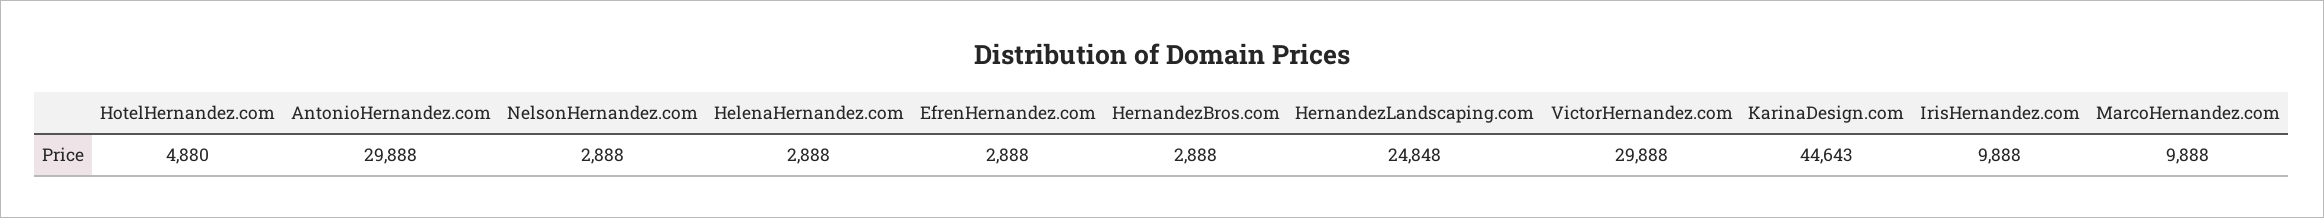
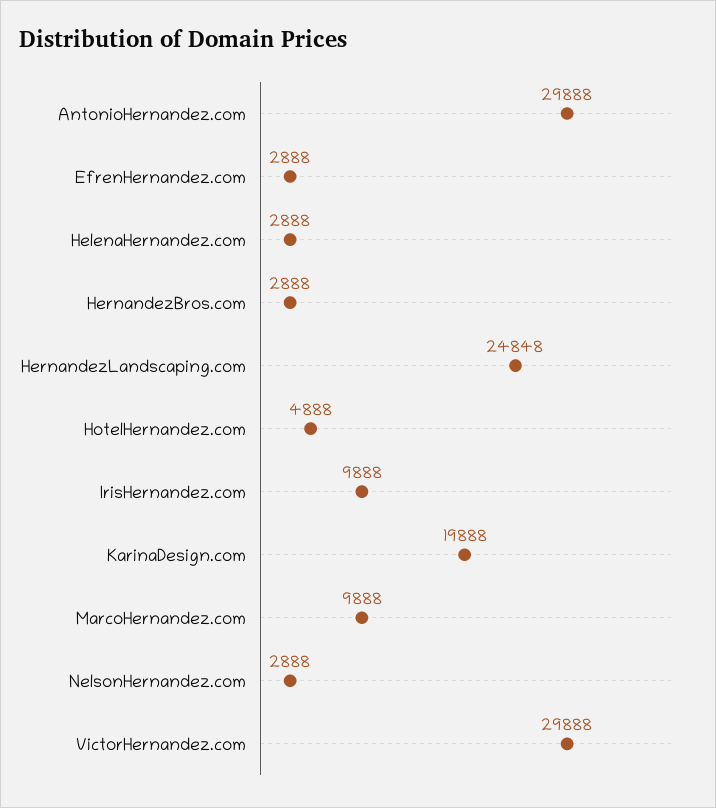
HotelHernandez.com: 4880 -> 4888
KarinaDesign.com: 44643 -> 19888

